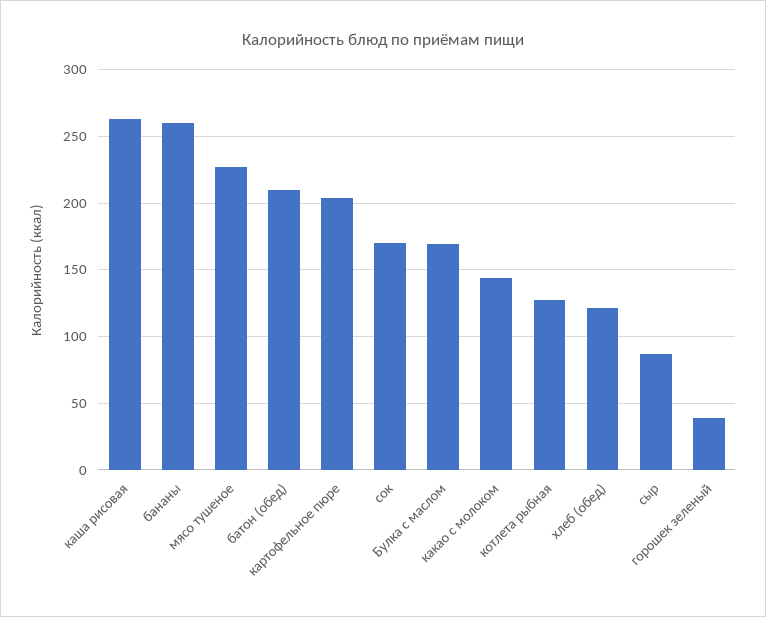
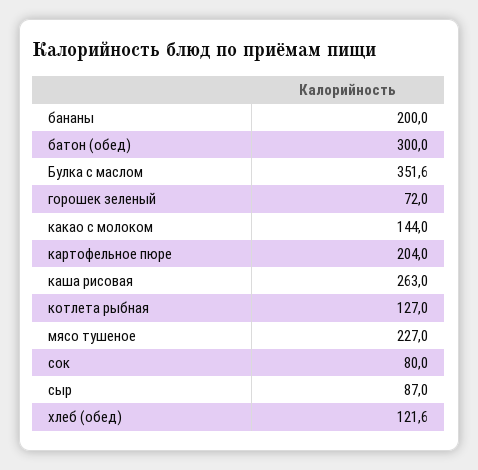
бананы: 260 -> 200
батон (обед): 210 -> 300
сок: 170 -> 80
Булка с маслом: 170 -> 351.6
горошек зеленый: 40 -> 72

